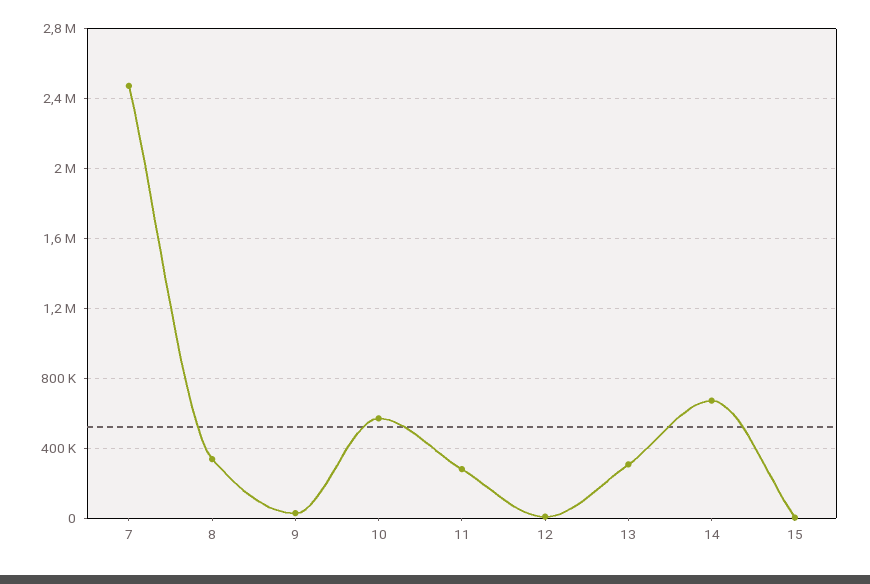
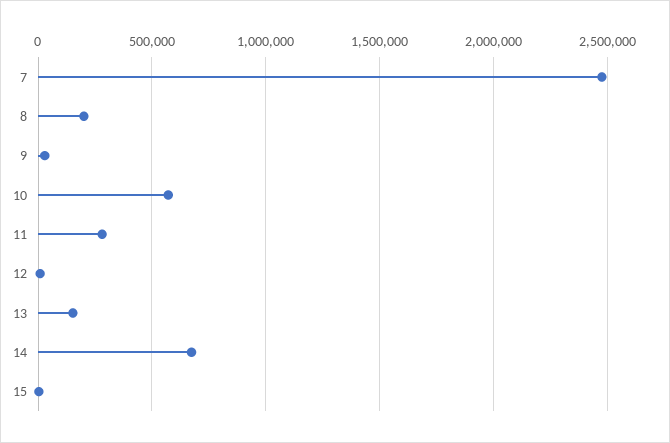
8: 350000 -> 200000
13: 300000 -> 150000

